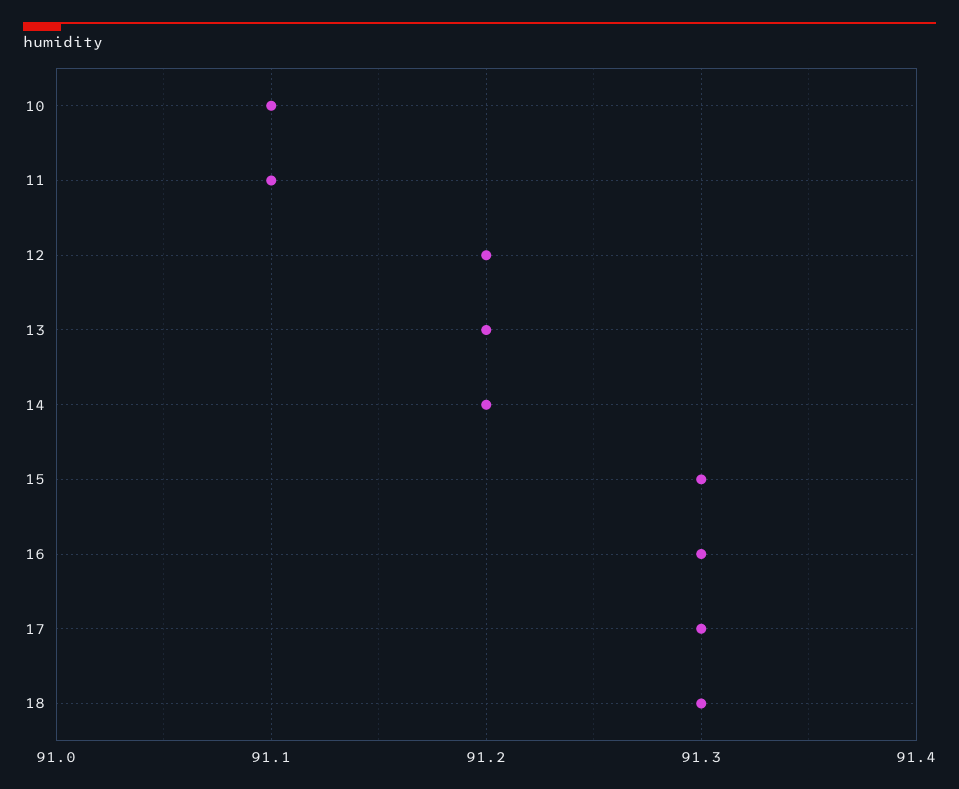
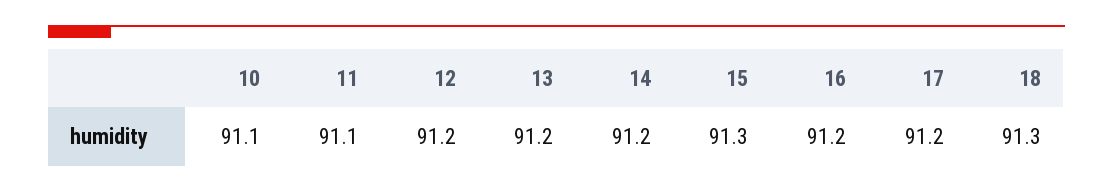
16: 91.3 -> 91.2
17: 91.3 -> 91.2

